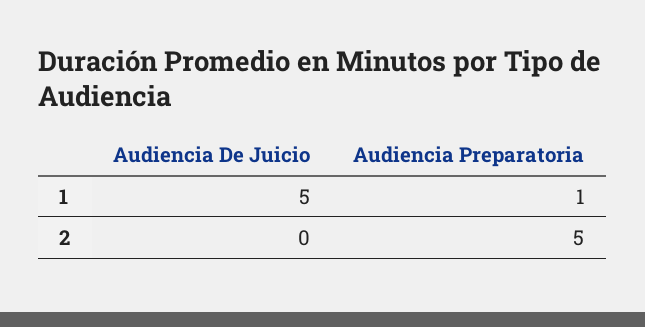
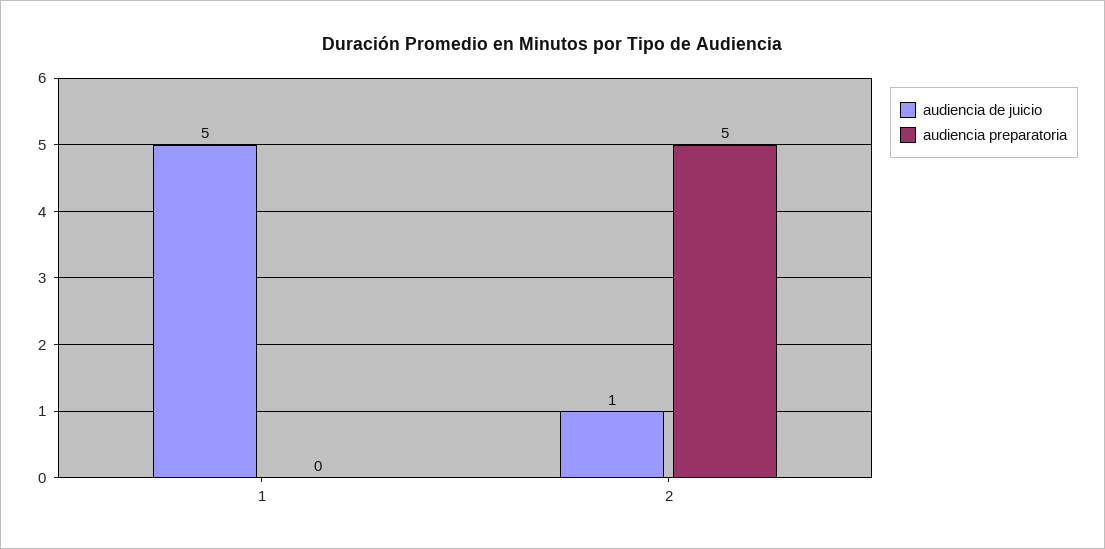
Audiencia Preparatoria, 1: 1 -> 0
Audiencia De Juicio, 2: 0 -> 1

